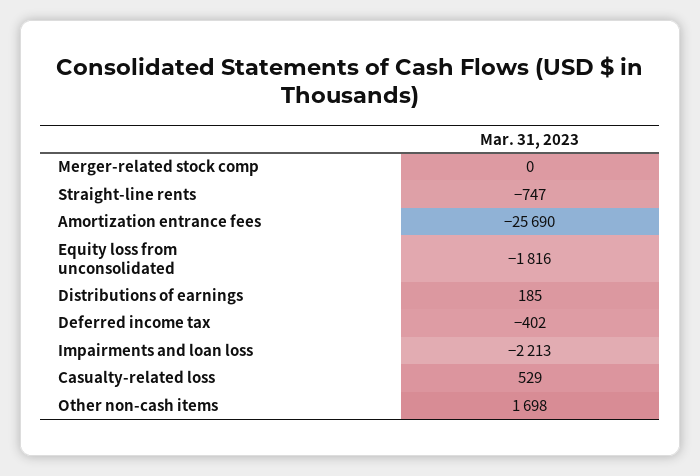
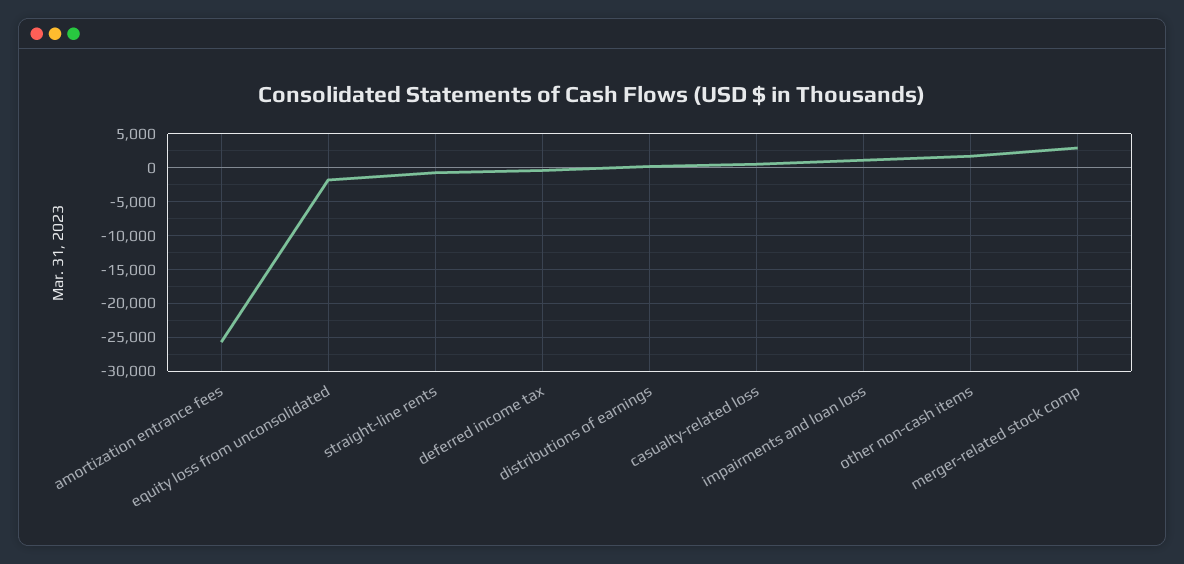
Merger-related stock comp: 0 -> 3000
Impairments and loan loss: -2213 -> 1000

